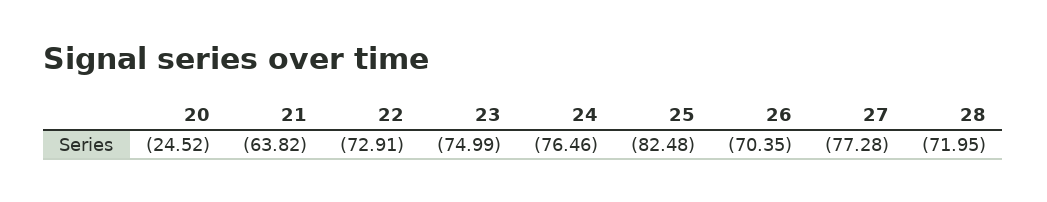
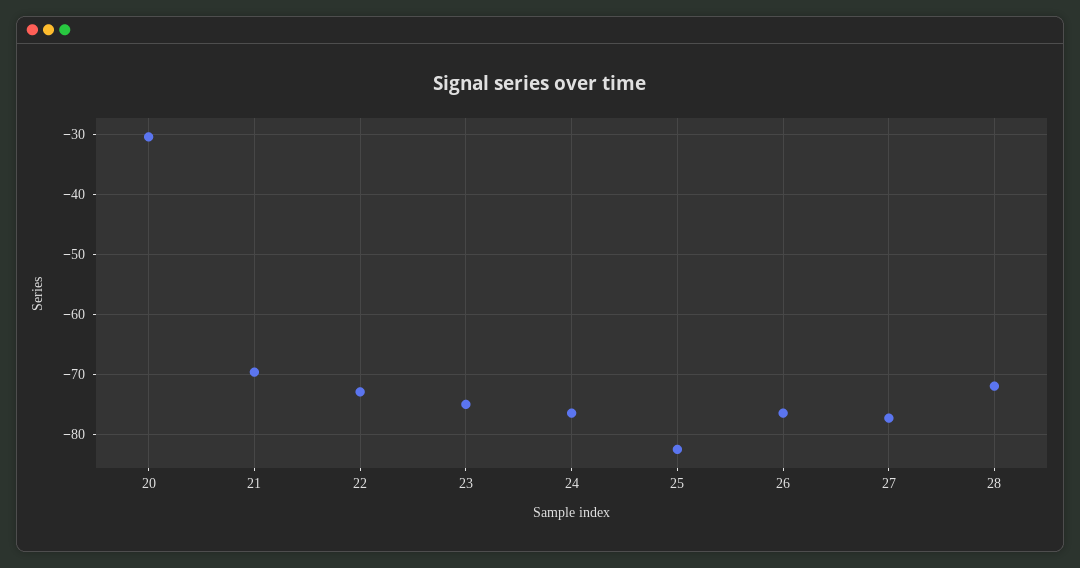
20: -24.52 -> -30
21: -63.82 -> -70
26: -70.35 -> -76

